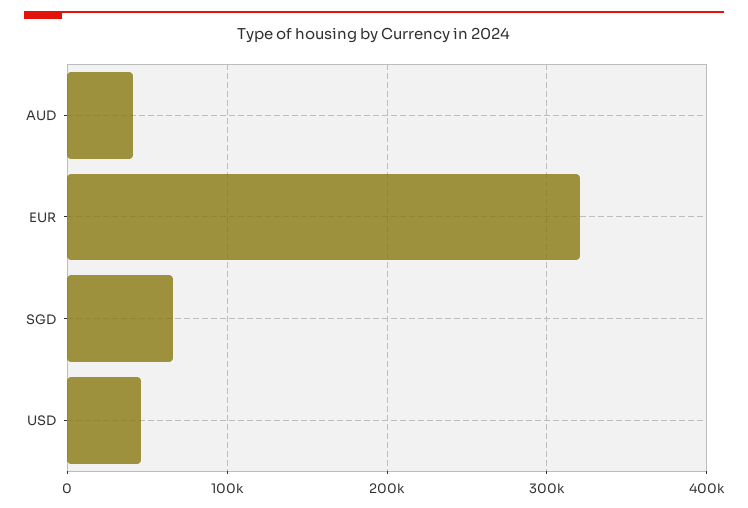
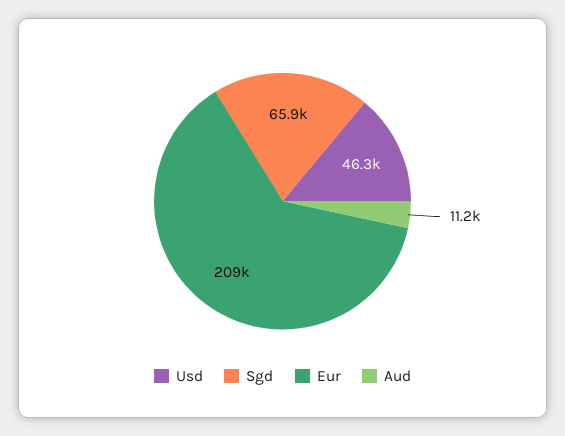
AUD: 40000 -> 11200
EUR: 320000 -> 209000

